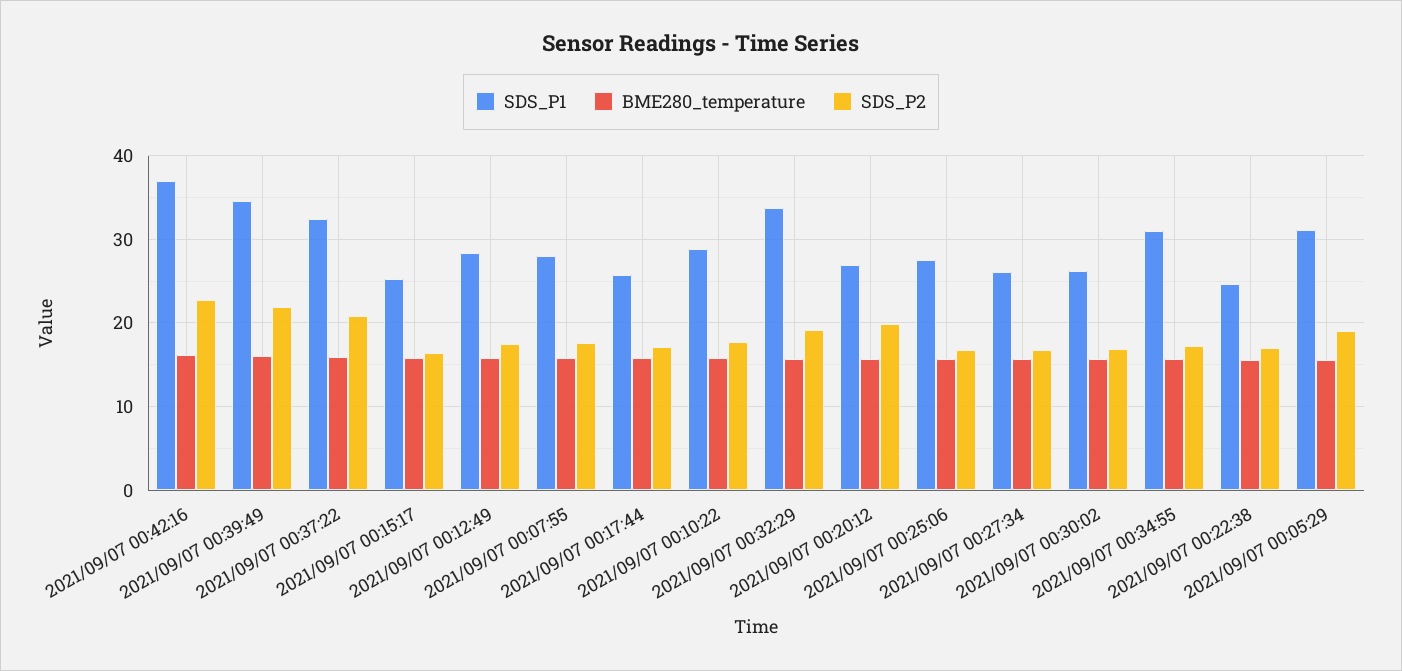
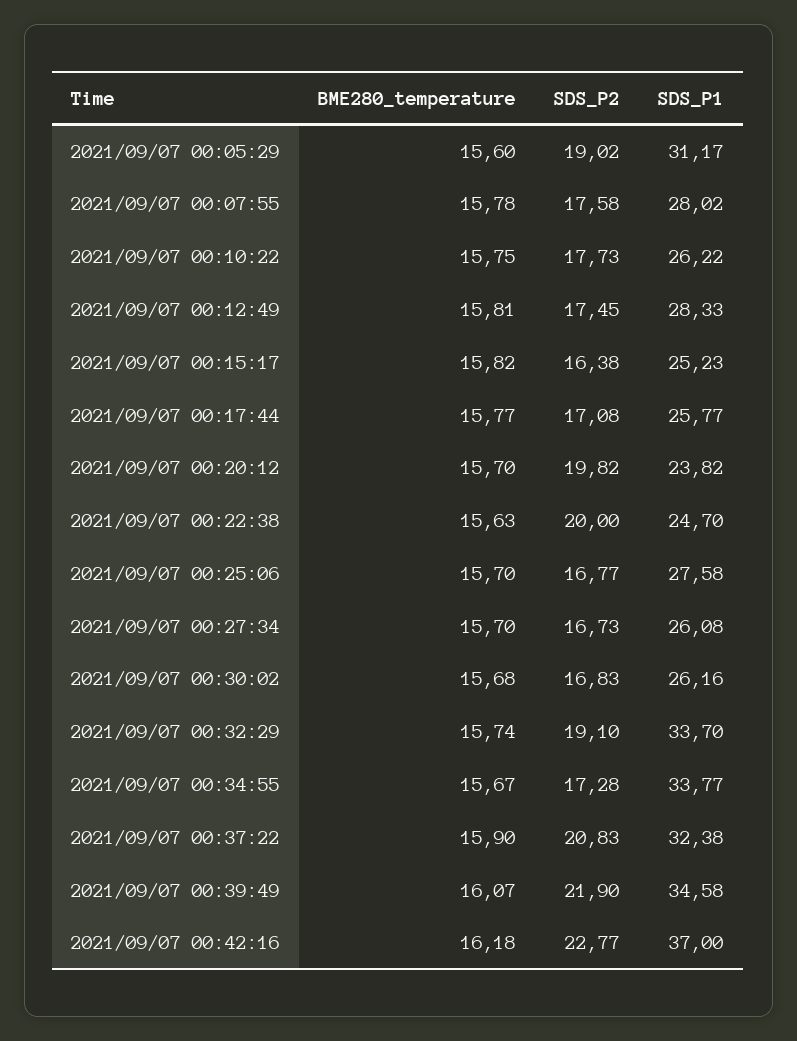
SDS_P1, 2021/09/07 00:10:22: 29 -> 26.22
SDS_P1, 2021/09/07 00:20:12: 27 -> 23.82
SDS_P1, 2021/09/07 00:34:55: 31 -> 33.77
SDS_P2, 2021/09/07 00:22:38: 17 -> 20

